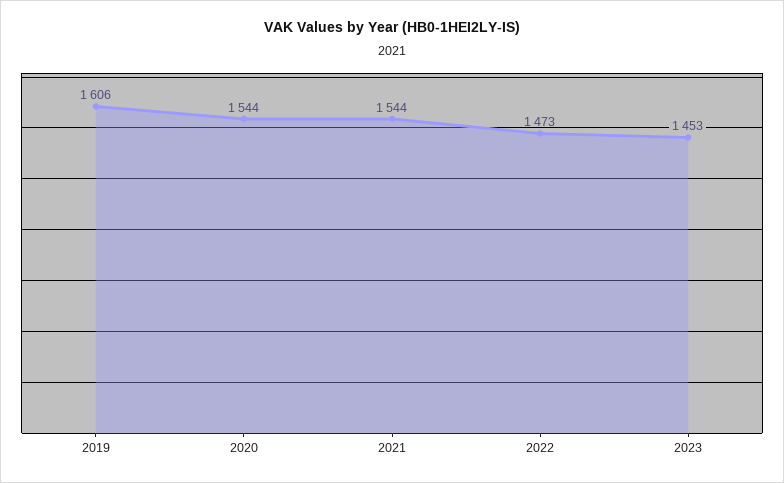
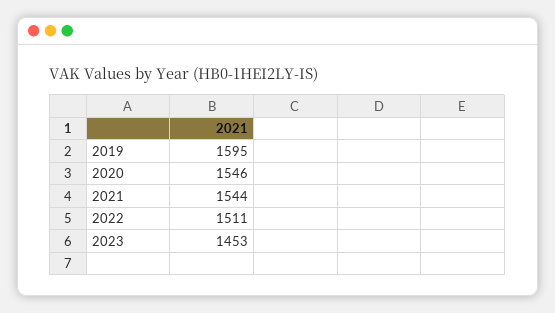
2019: 1606 -> 1595
2020: 1544 -> 1546
2022: 1473 -> 1511

